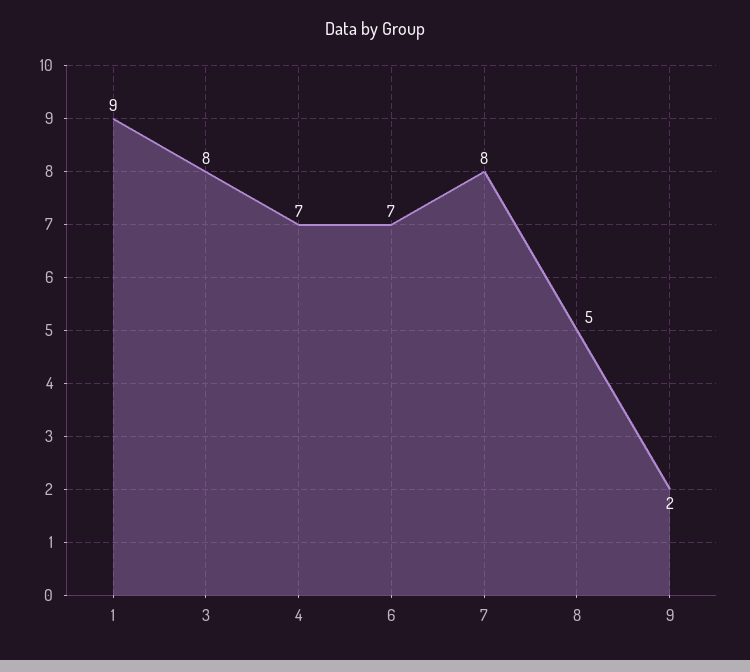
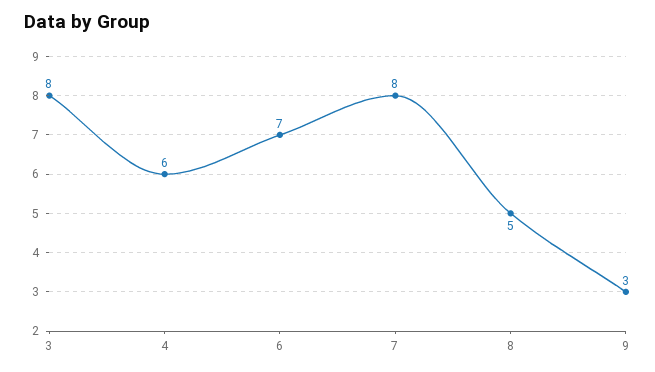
1: 9 -> none
4: 7 -> 6
9: 2 -> 3

